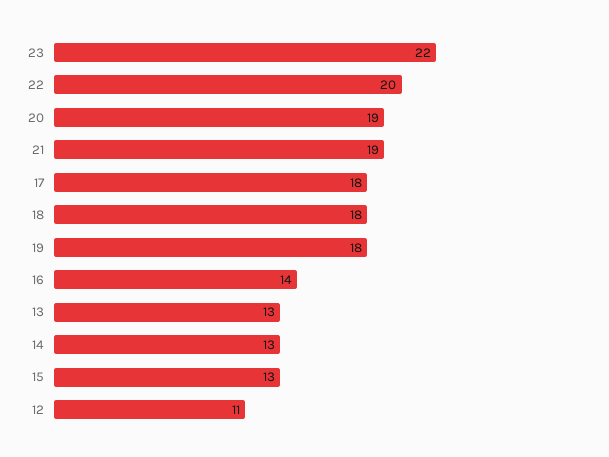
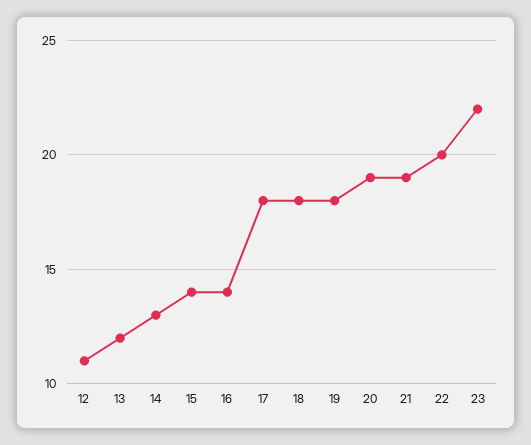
13: 13 -> 12
15: 13 -> 14

